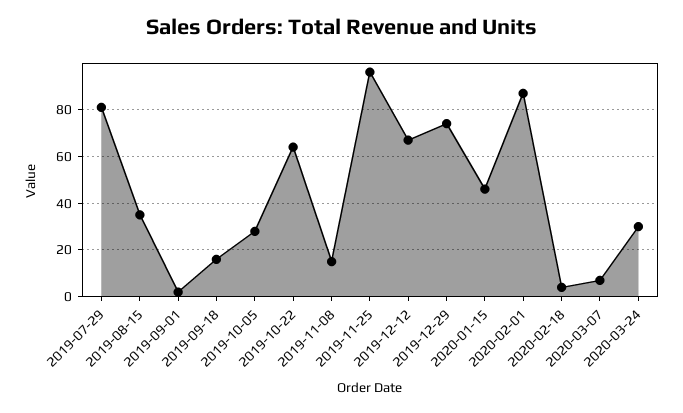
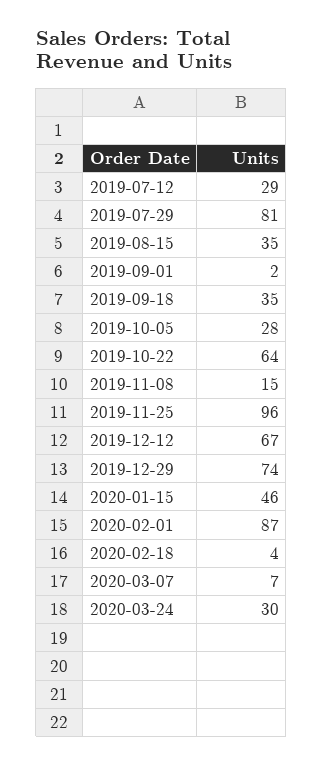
2019-09-18: 15 -> 35
2019-07-12: none -> 29

